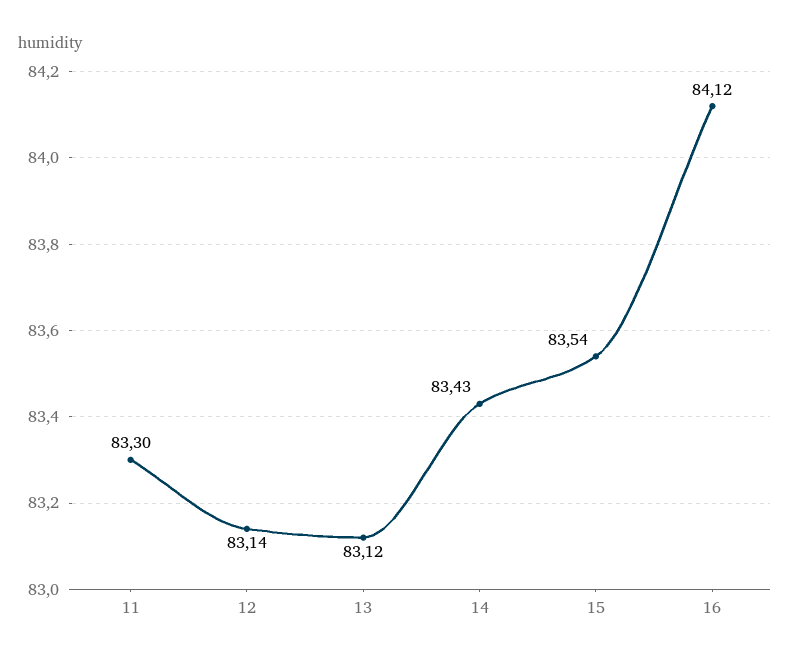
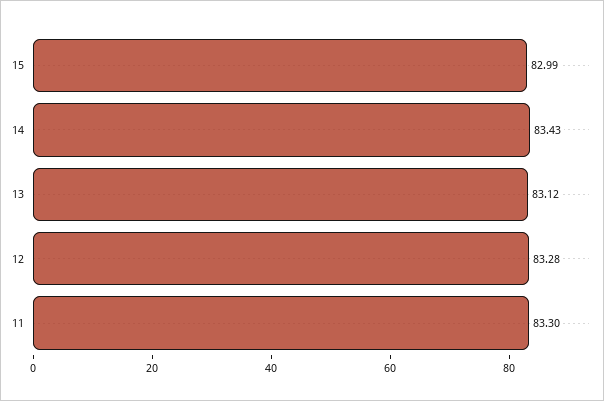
12: 83.14 -> 83.28
15: 83.54 -> 82.99
16: 84.12 -> none

